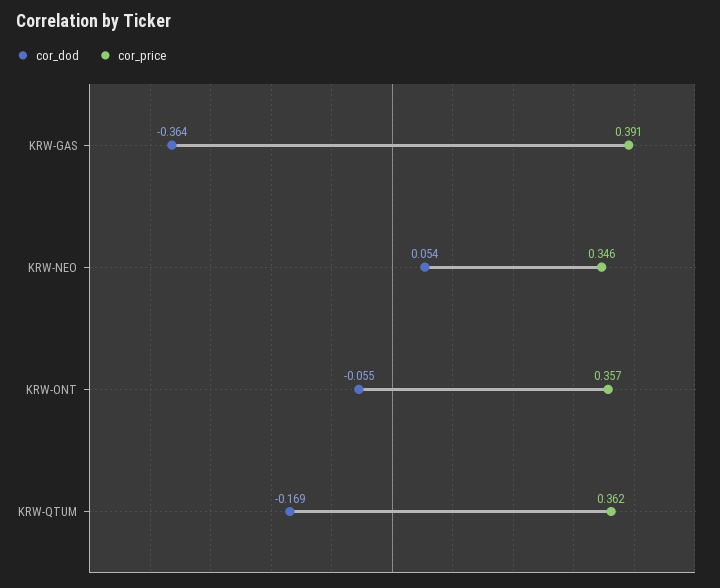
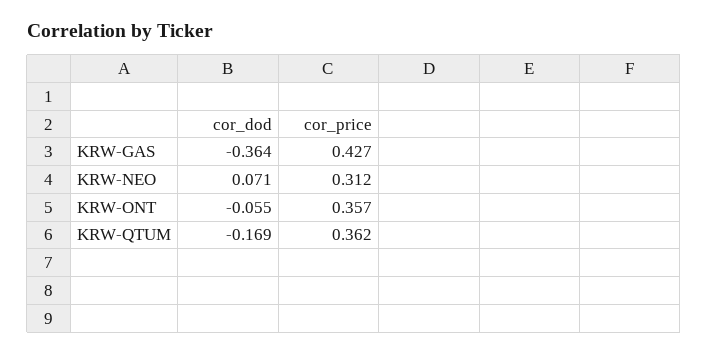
cor_price, KRW-GAS: 0.391 -> 0.427
cor_dod, KRW-NEO: 0.054 -> 0.071
cor_price, KRW-NEO: 0.346 -> 0.312

